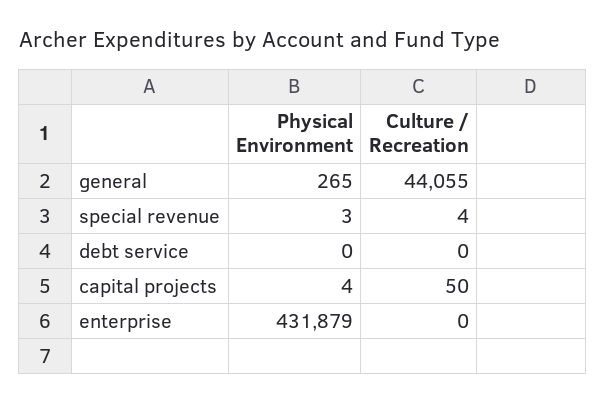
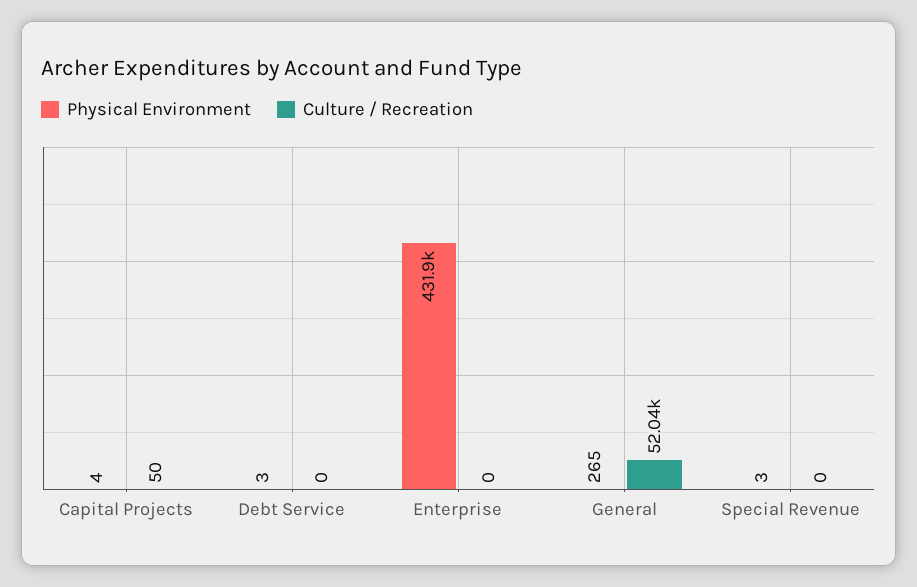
Culture / Recreation, general: 44055 -> 52040
Culture / Recreation, special revenue: 4 -> 0
Physical Environment, debt service: 0 -> 3

